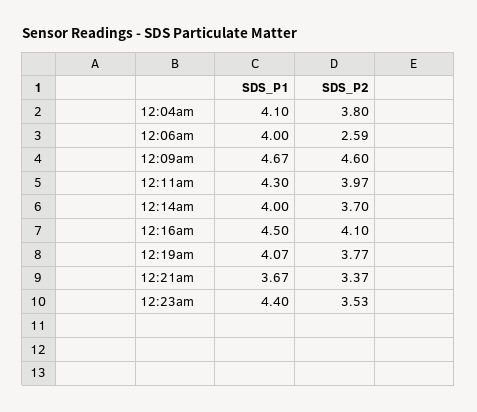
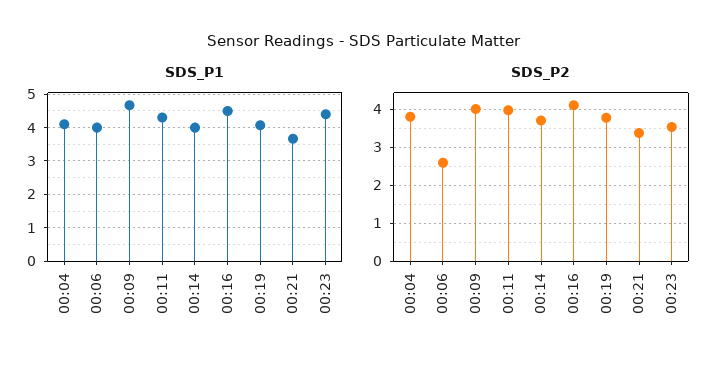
SDS_P2, 12:09am: 4.6 -> 4

